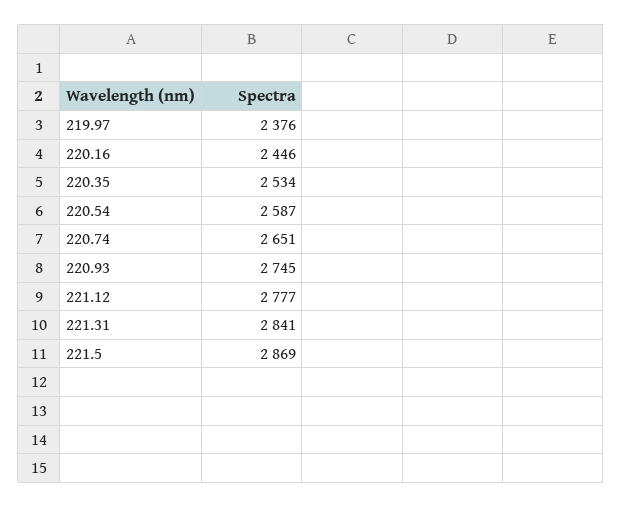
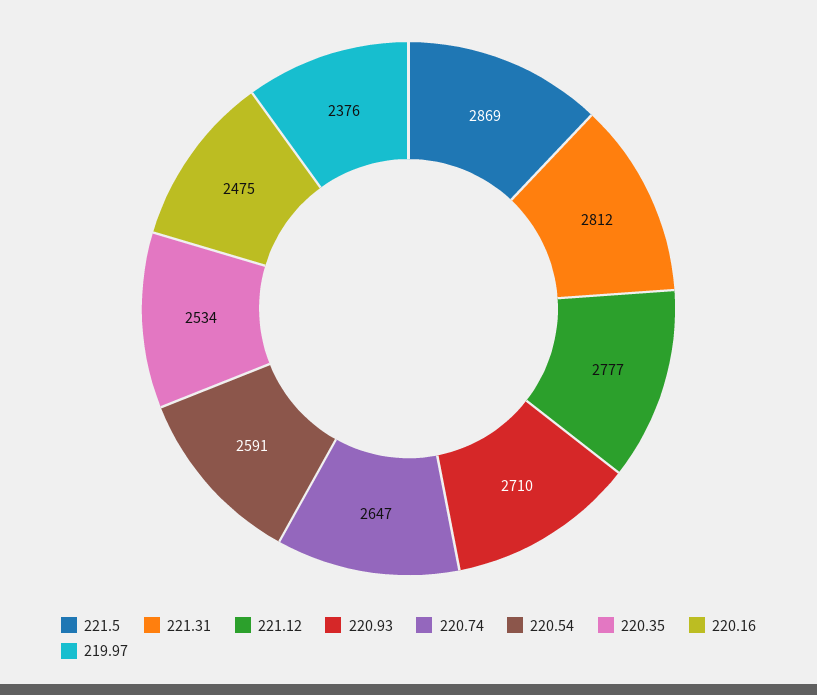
220.16: 2446 -> 2475
220.54: 2587 -> 2591
220.74: 2651 -> 2647
220.93: 2745 -> 2710
221.31: 2841 -> 2812

